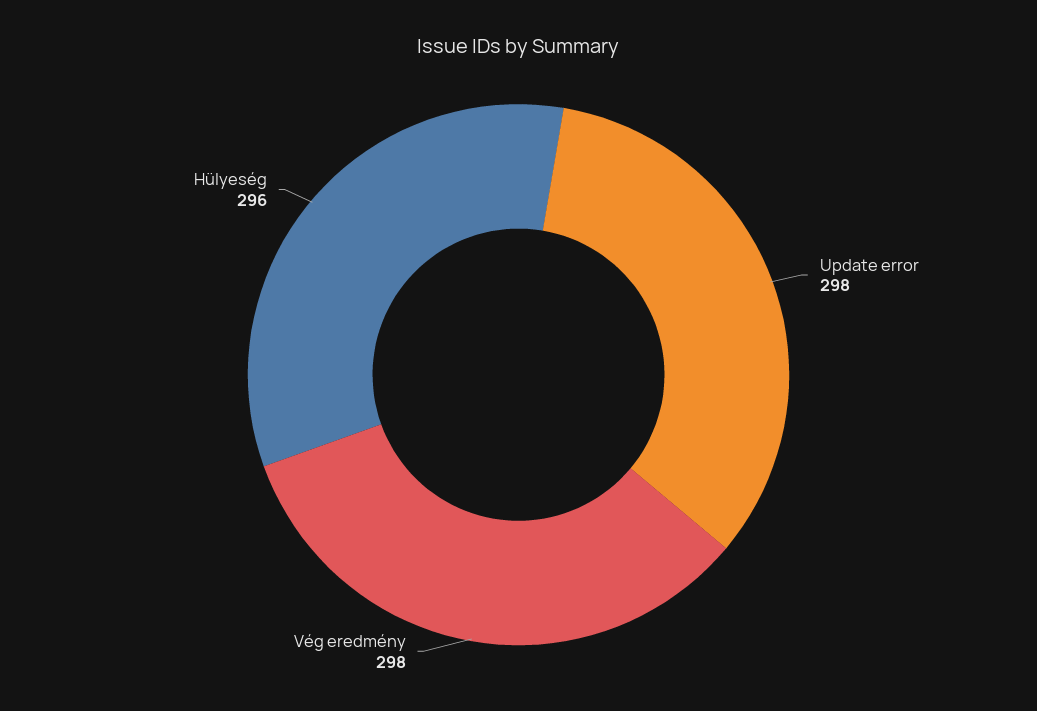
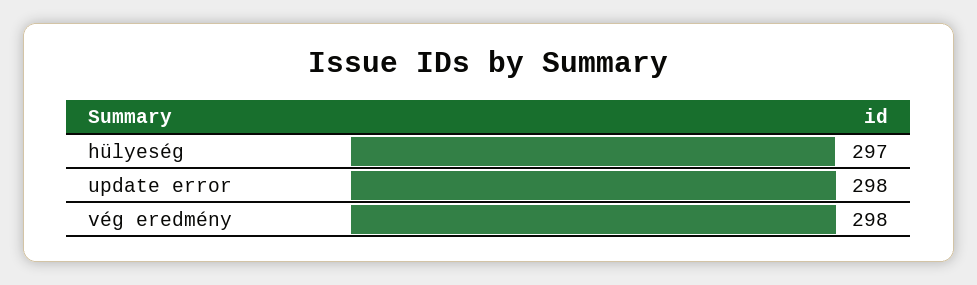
Hülyeség: 296 -> 297

